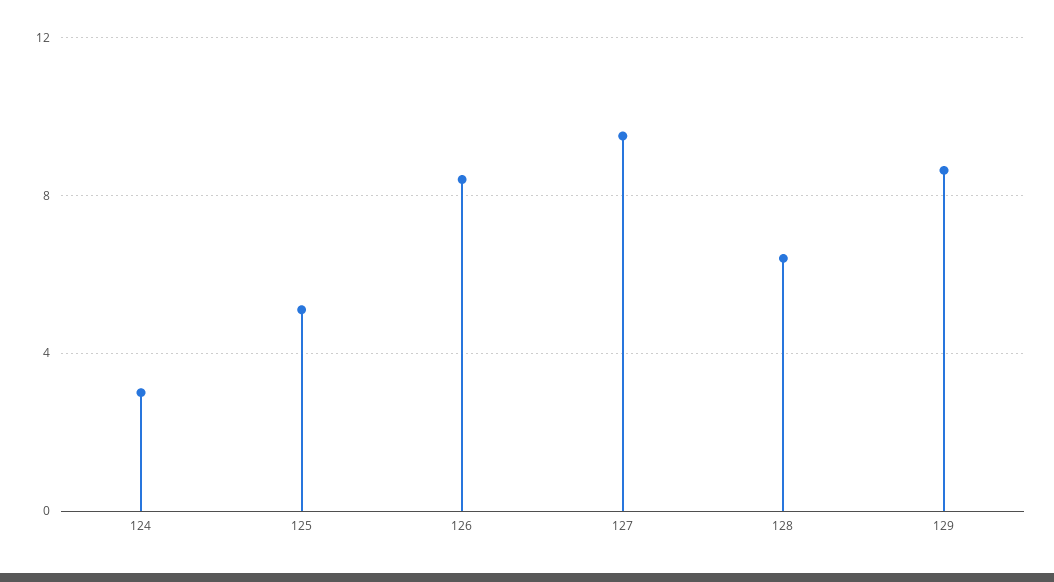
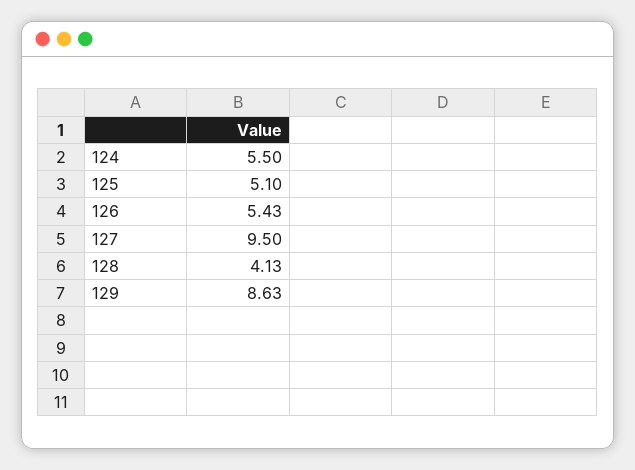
124: 3 -> 5.5
126: 8.5 -> 5.43
128: 6.5 -> 4.13

